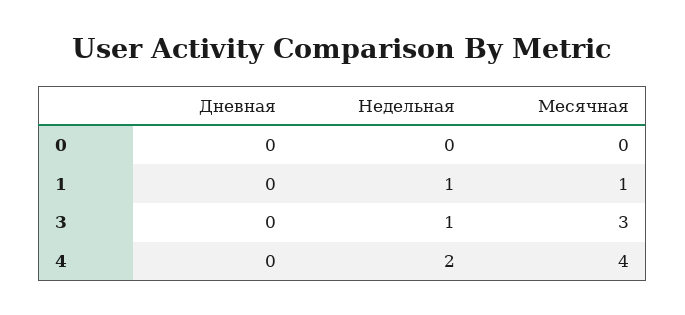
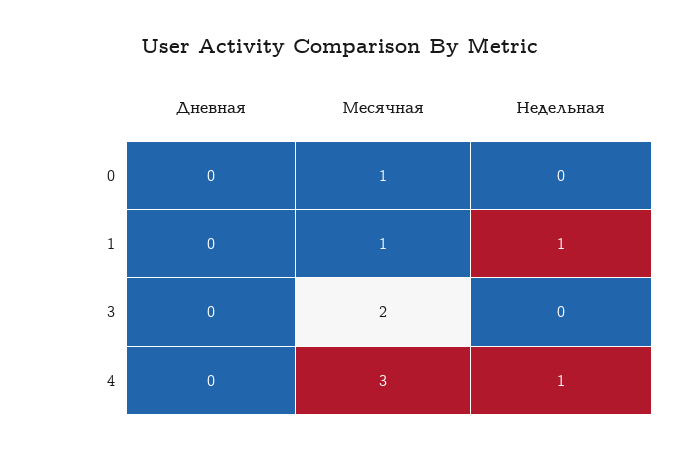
Месячная, 0: 0 -> 1
Недельная, 3: 1 -> 0
Месячная, 3: 3 -> 2
Недельная, 4: 2 -> 1
Месячная, 4: 4 -> 3

